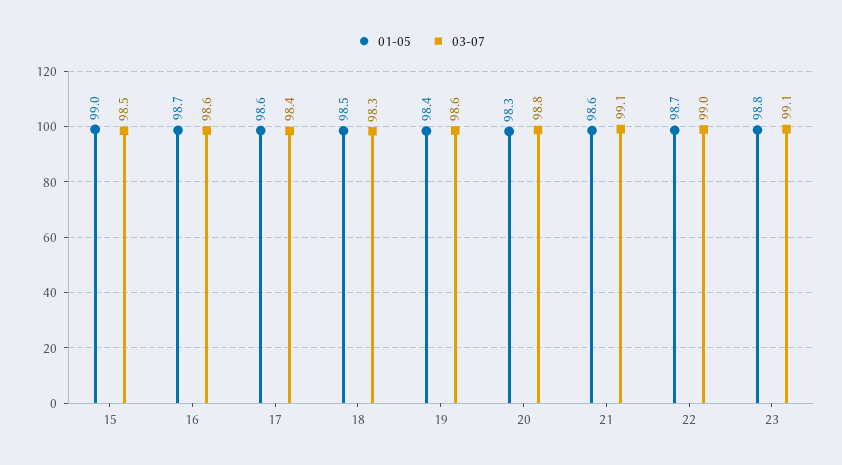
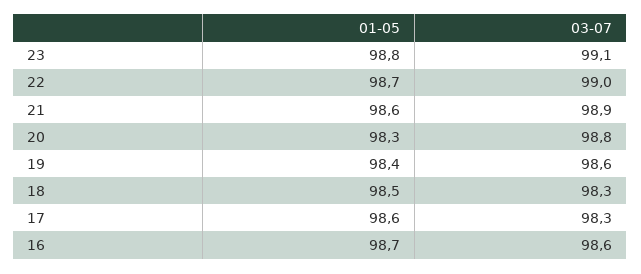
01-05, 15: 99 -> none
03-07, 15: 98.5 -> none
03-07, 17: 98.4 -> 98.3
03-07, 21: 99.1 -> 98.9

